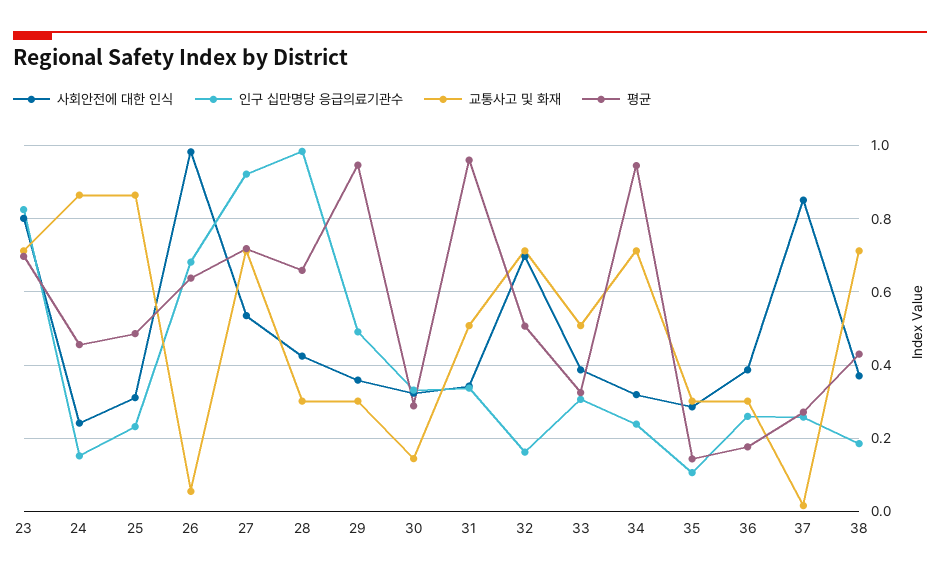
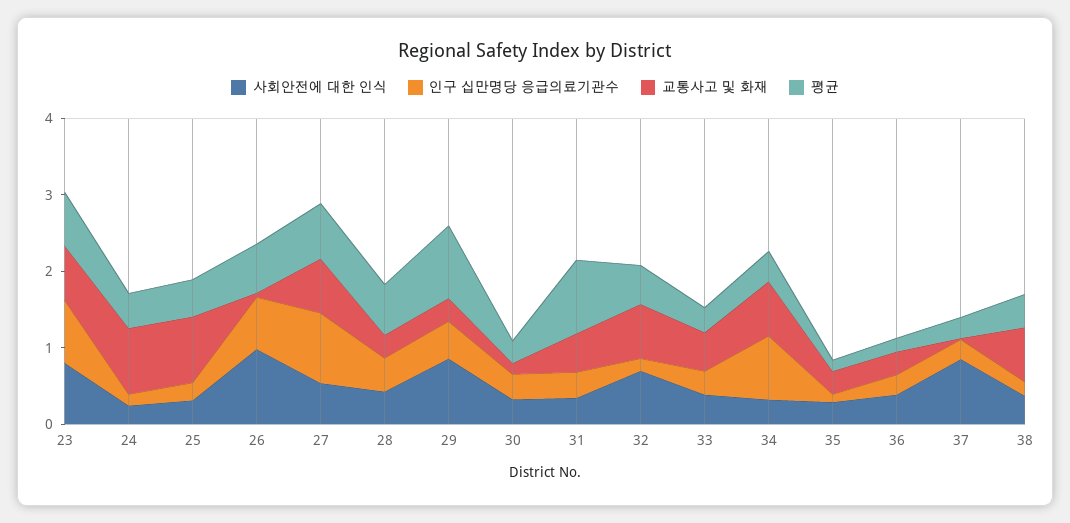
인구 십만명당 응급의료기관수, 28: 0.98 -> 0.4
사회안전에 대한 인식, 29: 0.36 -> 0.8
인구 십만명당 응급의료기관수, 34: 0.24 -> 0.8
평균, 34: 0.94 -> 0.4

